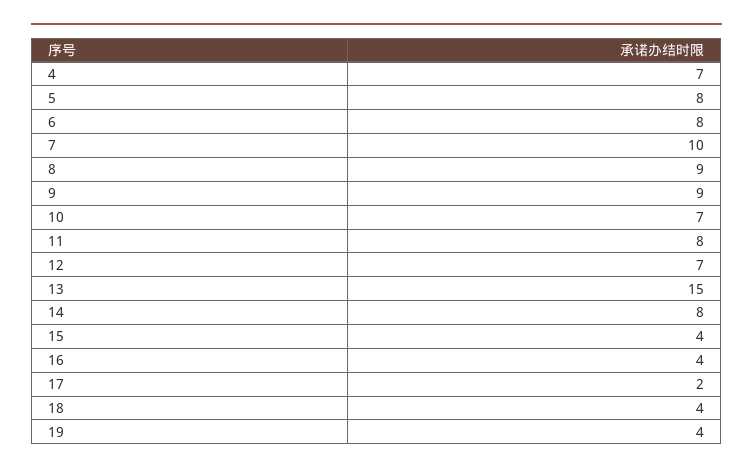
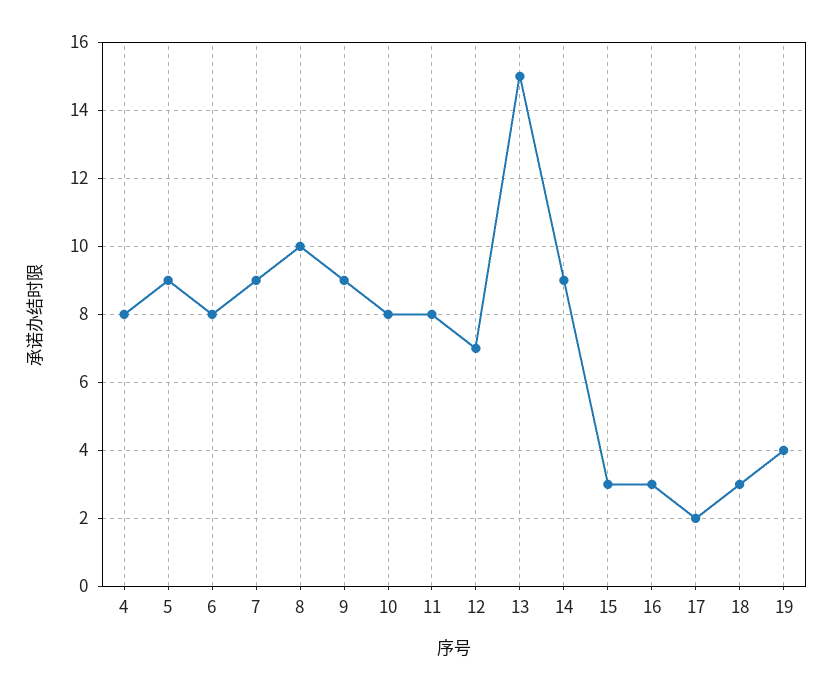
4: 7 -> 8
5: 8 -> 9
7: 10 -> 9
8: 9 -> 10
10: 7 -> 8
14: 8 -> 9
15: 4 -> 3
16: 4 -> 3
18: 4 -> 3

